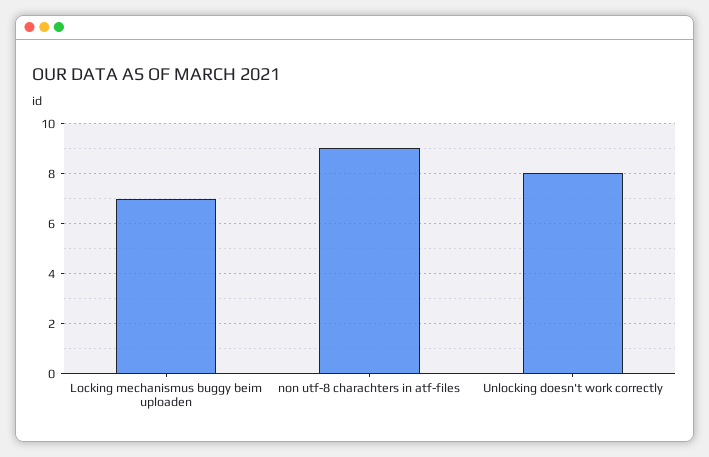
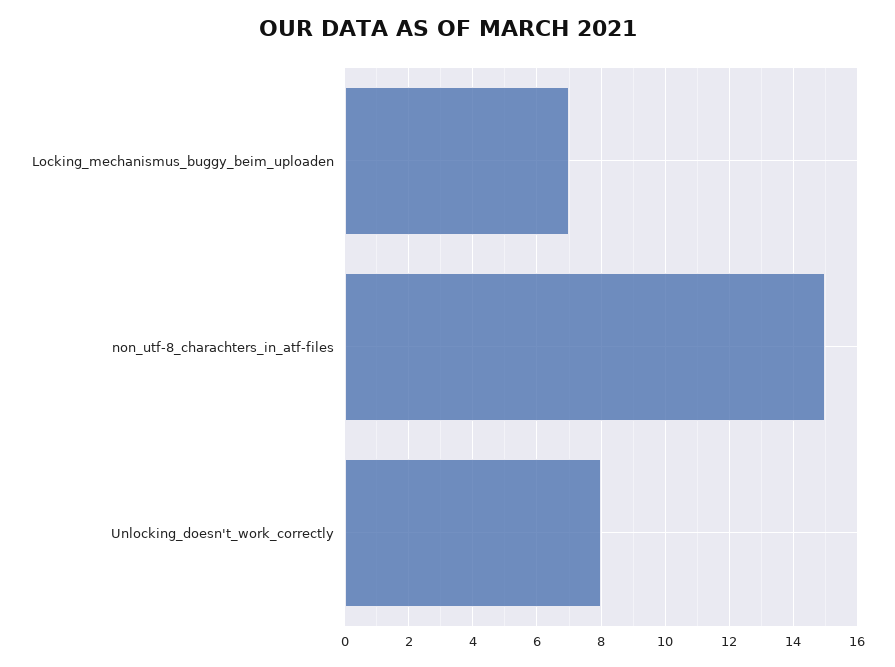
non utf-8 charachters in atf-files: 9 -> 15

